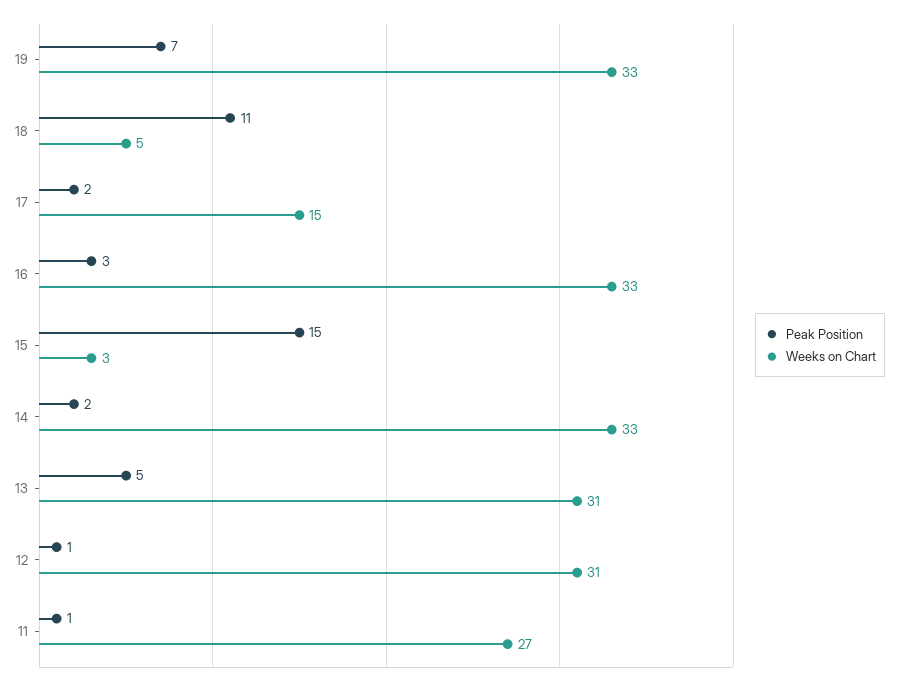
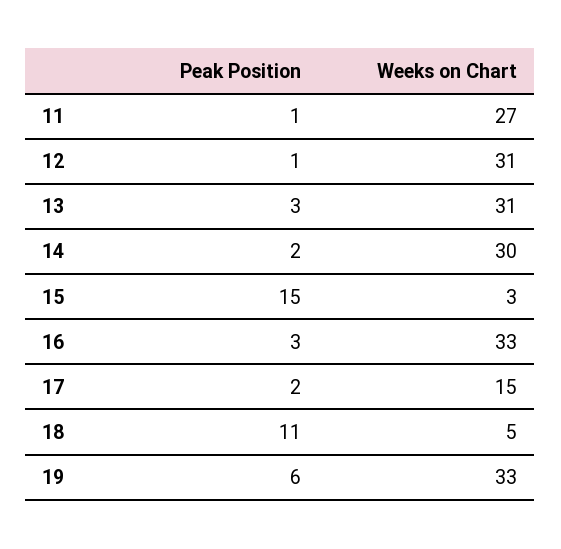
Peak Position, 19: 7 -> 6
Weeks on Chart, 14: 33 -> 30
Peak Position, 13: 5 -> 3

